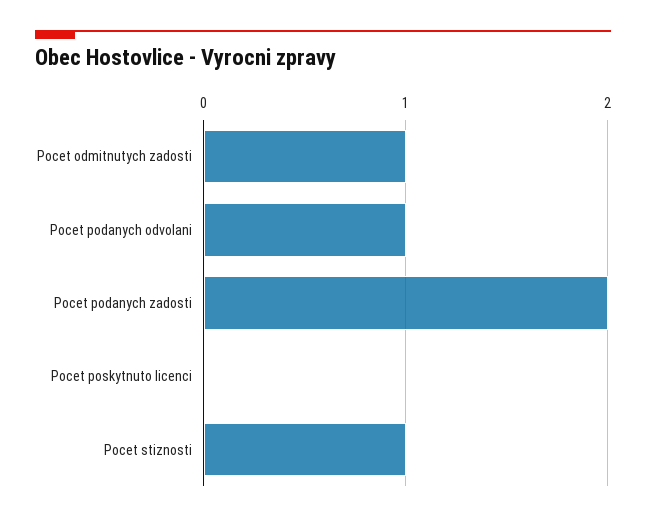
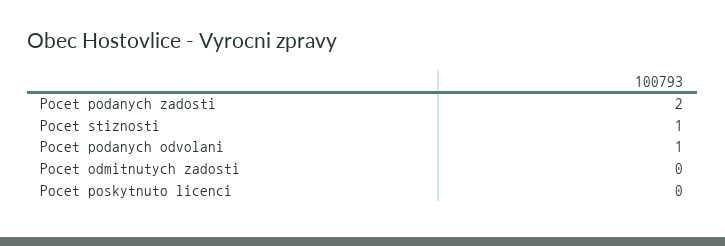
Pocet odmitnutych zadosti: 1 -> 0

